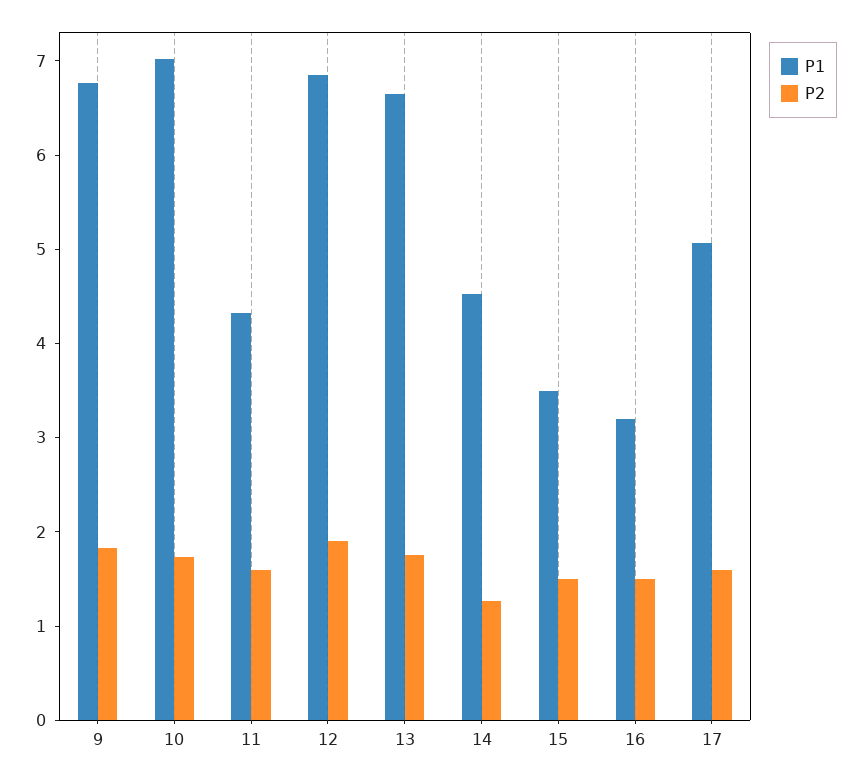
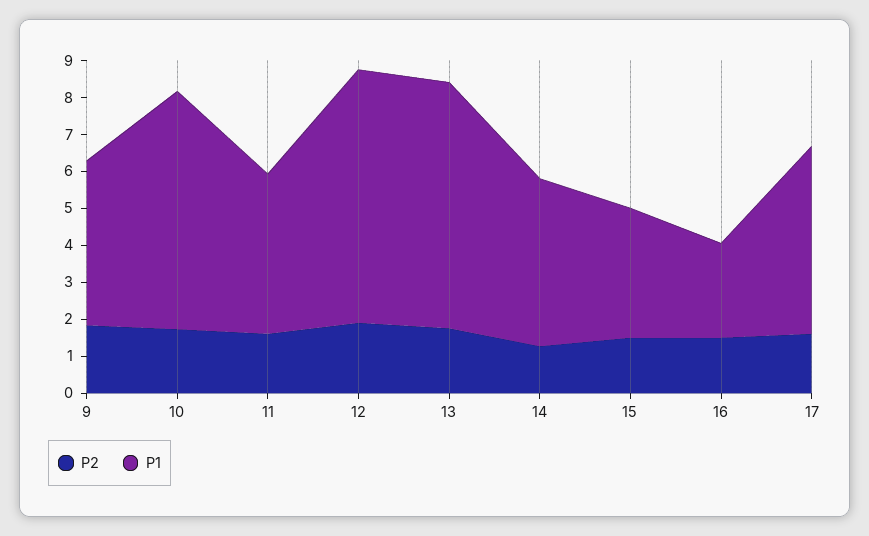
P1, 9: 6.8 -> 4.5
P1, 10: 7 -> 6.5
P1, 16: 3.2 -> 2.5

